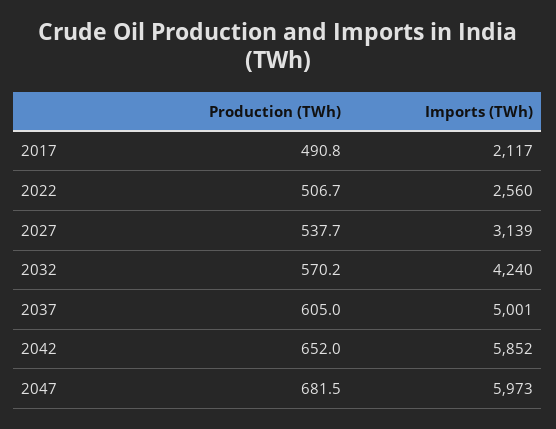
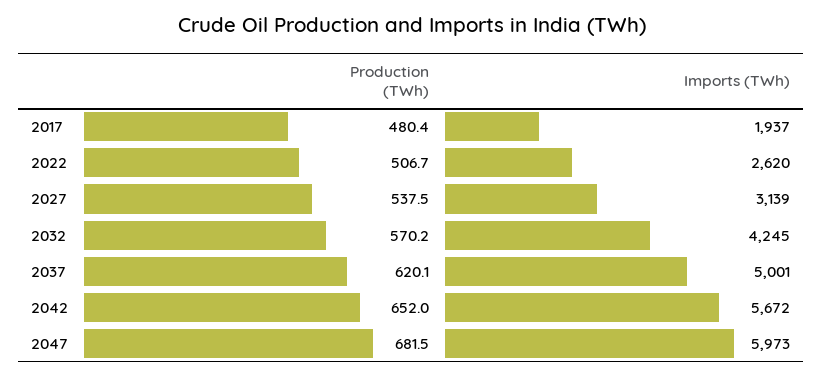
Production (TWh), 2017: 490.8 -> 480.4
Imports (TWh), 2017: 2117 -> 1937
Imports (TWh), 2022: 2560 -> 2620
Production (TWh), 2027: 537.7 -> 537.5
Imports (TWh), 2032: 4240 -> 4245
Production (TWh), 2037: 605 -> 620.1
Imports (TWh), 2042: 5852 -> 5672

